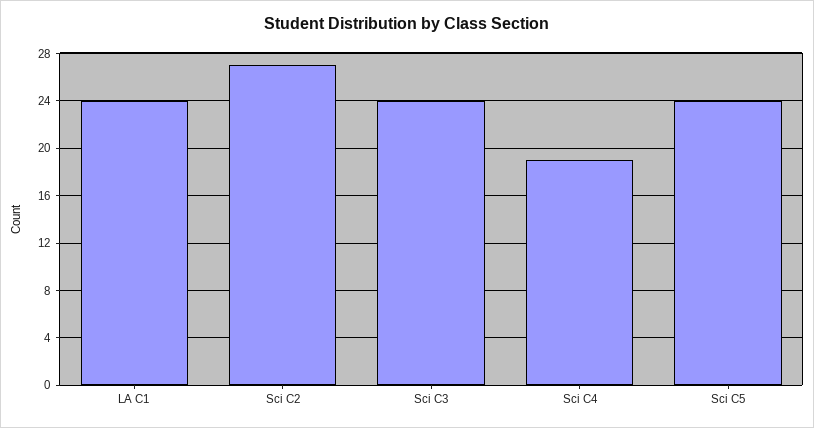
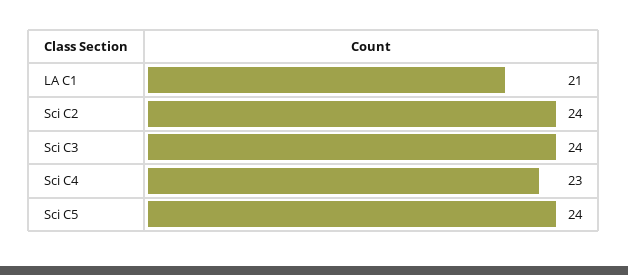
LA C1: 24 -> 21
Sci C2: 27 -> 24
Sci C4: 19 -> 23

